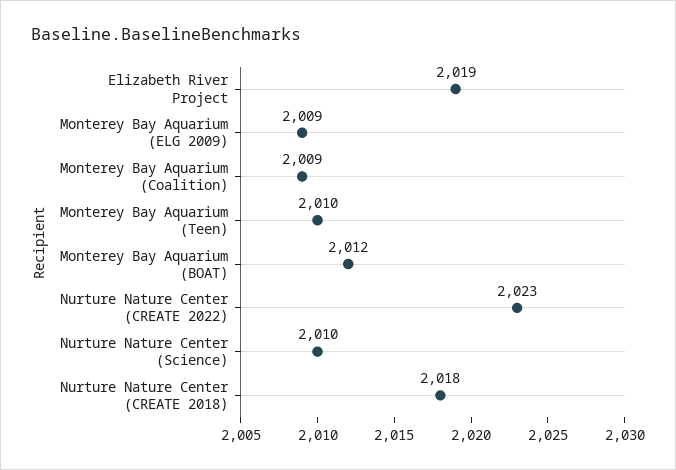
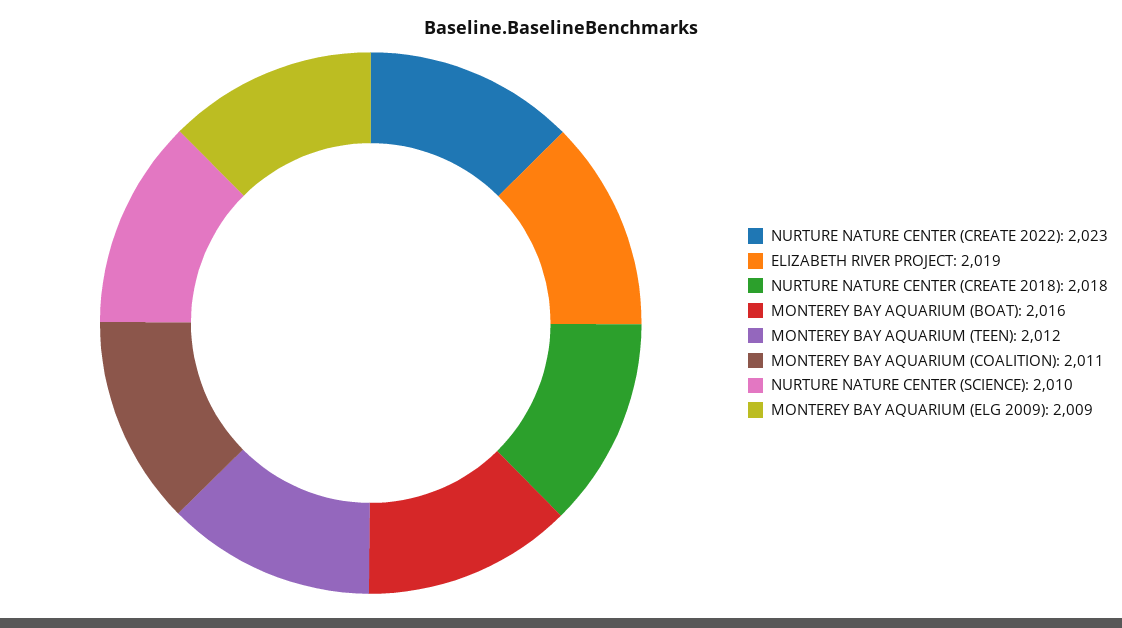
Monterey Bay Aquarium (Coalition): 2009 -> 2011
Monterey Bay Aquarium (Teen): 2010 -> 2012
Monterey Bay Aquarium (BOAT): 2012 -> 2016

